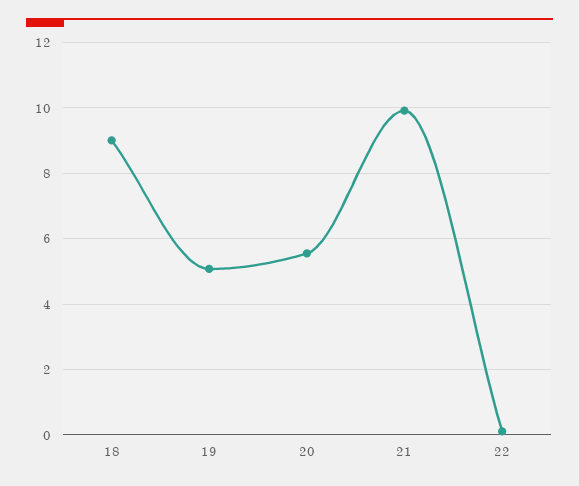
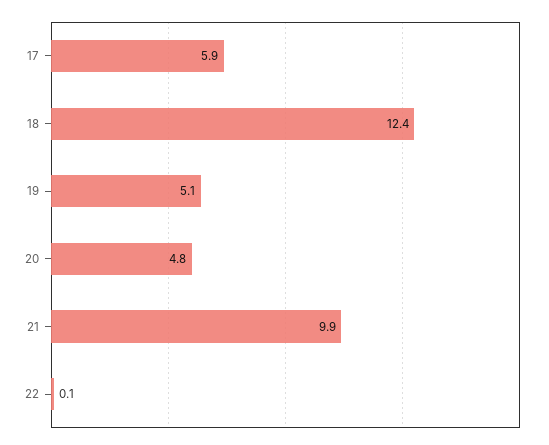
18: 9 -> 12.4
20: 5.6 -> 4.8
17: none -> 5.9

